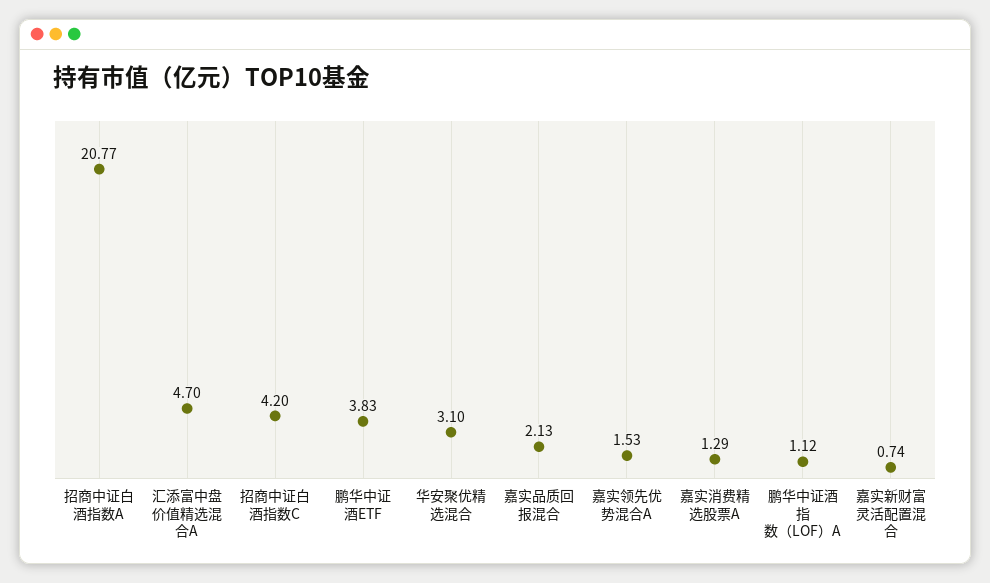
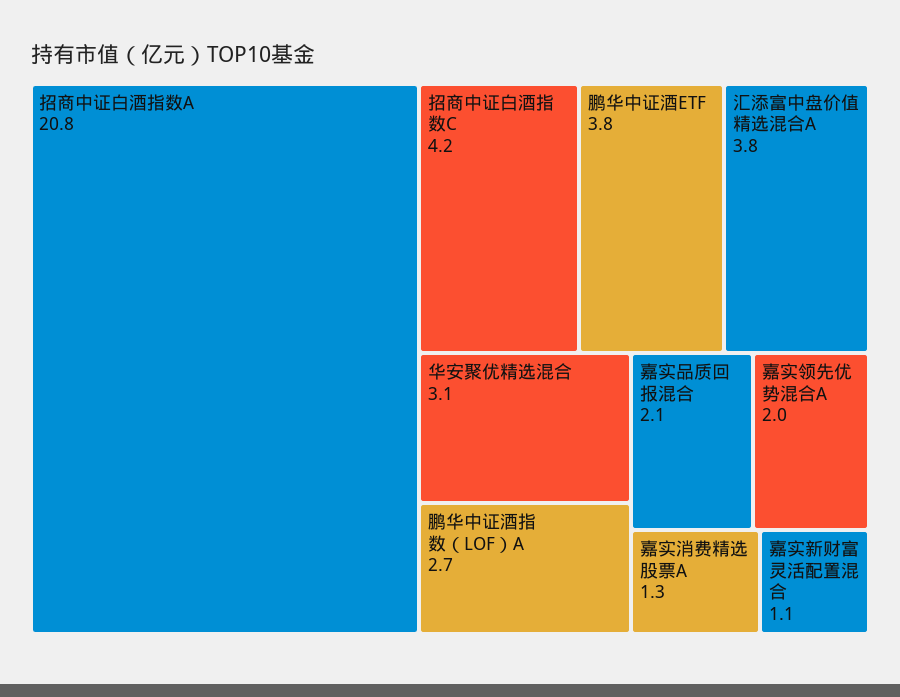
汇添富中盘价值精选混合A: 4.7 -> 3.8
嘉实领先优势混合A: 1.53 -> 2
鹏华中证酒指数（LOF）A: 1.12 -> 2.7
嘉实新财富灵活配置混合: 0.74 -> 1.1

